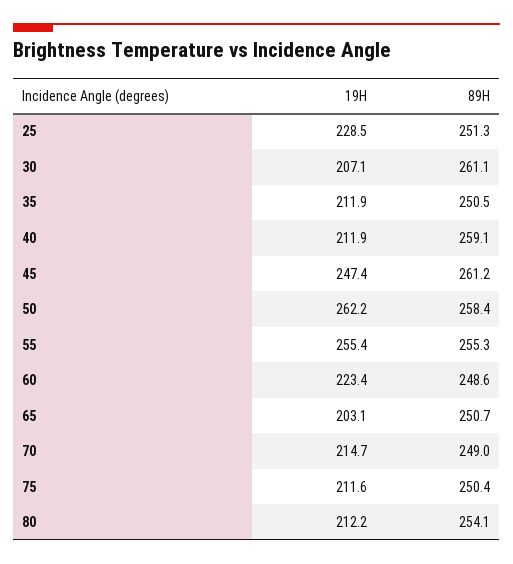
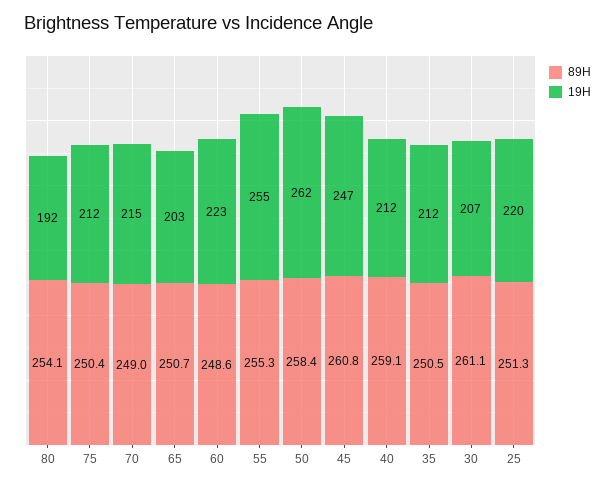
19H, 25: 228.5 -> 220
89H, 45: 261.2 -> 260.8
19H, 80: 212.2 -> 192

